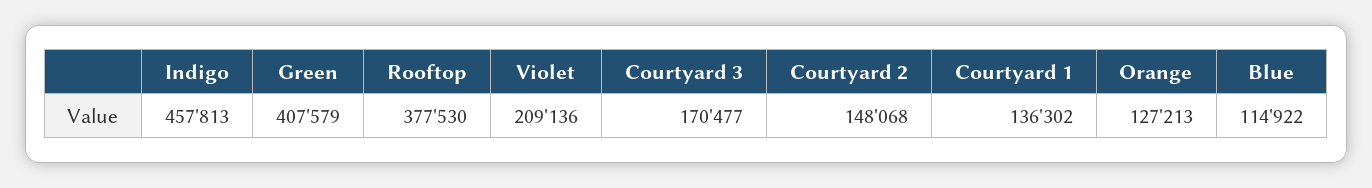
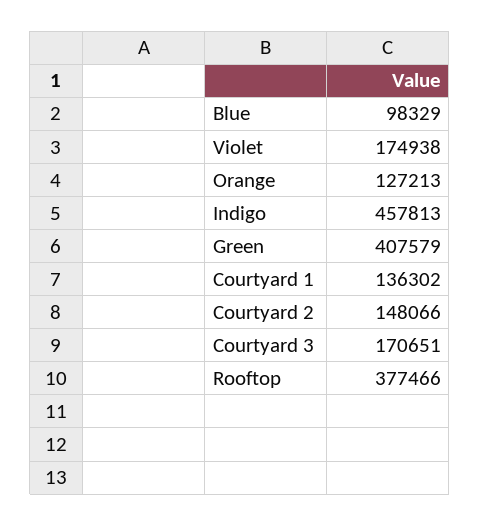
Rooftop: 377530 -> 377466
Violet: 209136 -> 174938
Courtyard 3: 170477 -> 170651
Courtyard 2: 148068 -> 148066
Blue: 114922 -> 98329

